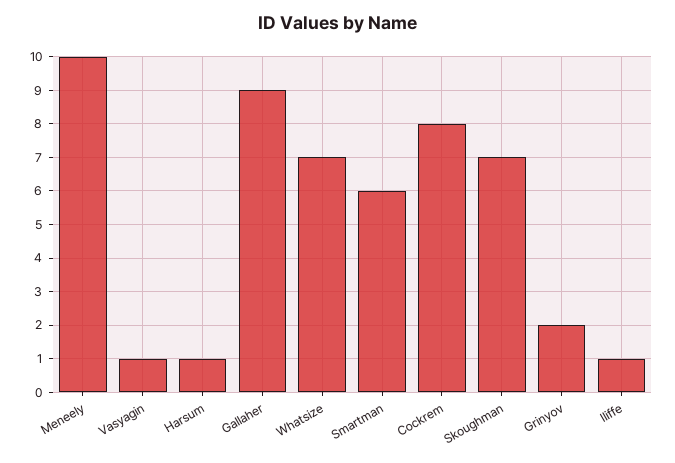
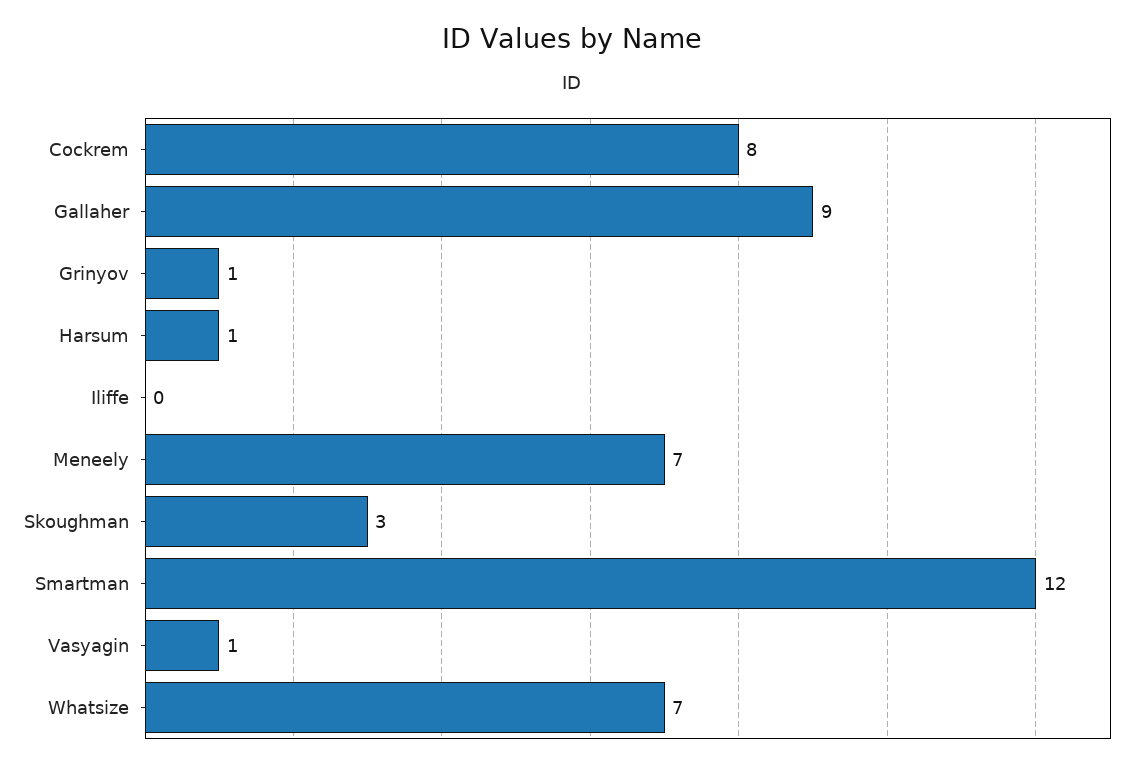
Meneely: 10 -> 7
Smartman: 6 -> 12
Skoughman: 7 -> 3
Grinyov: 2 -> 1
Iliffe: 1 -> 0

